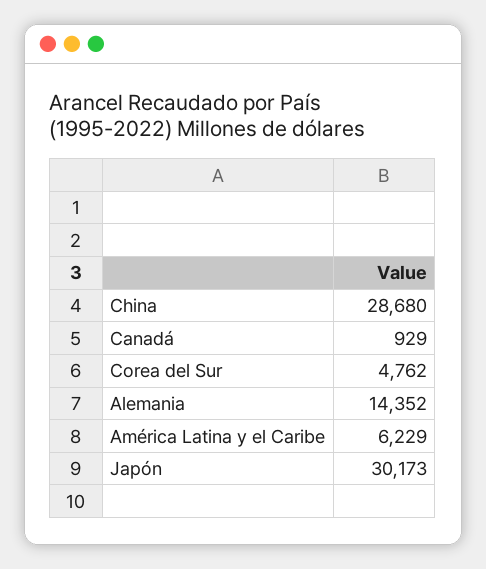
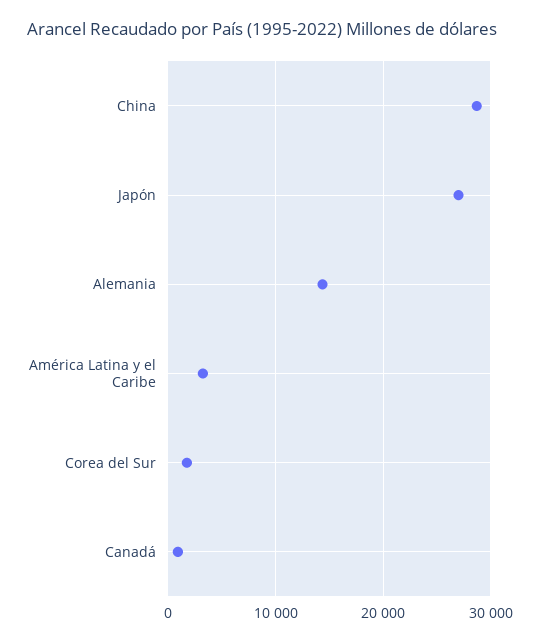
Corea del Sur: 4762 -> 2000
América Latina y el Caribe: 6229 -> 3000
Japón: 30173 -> 27000

